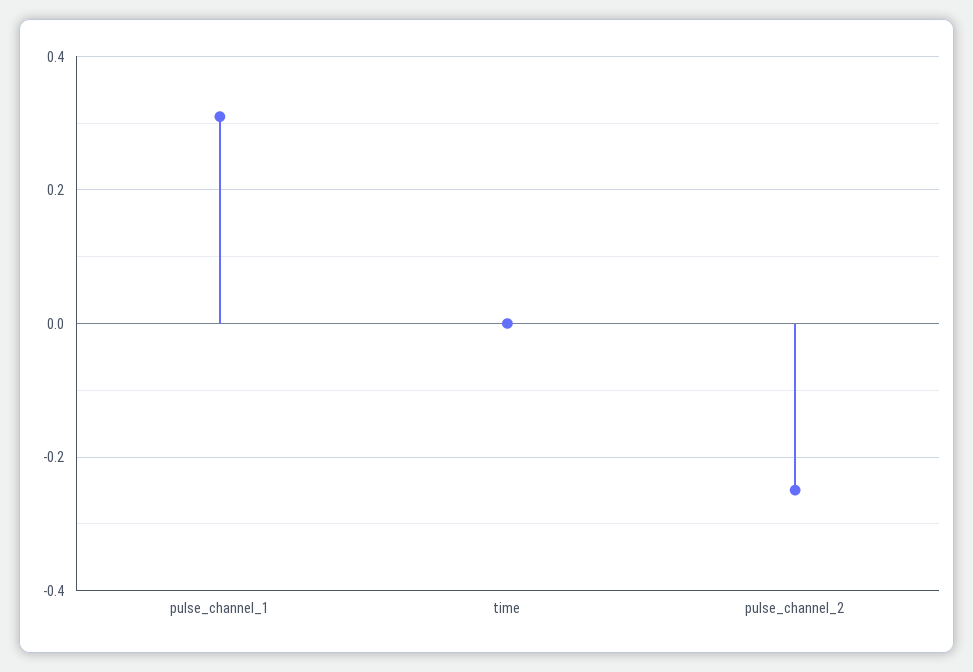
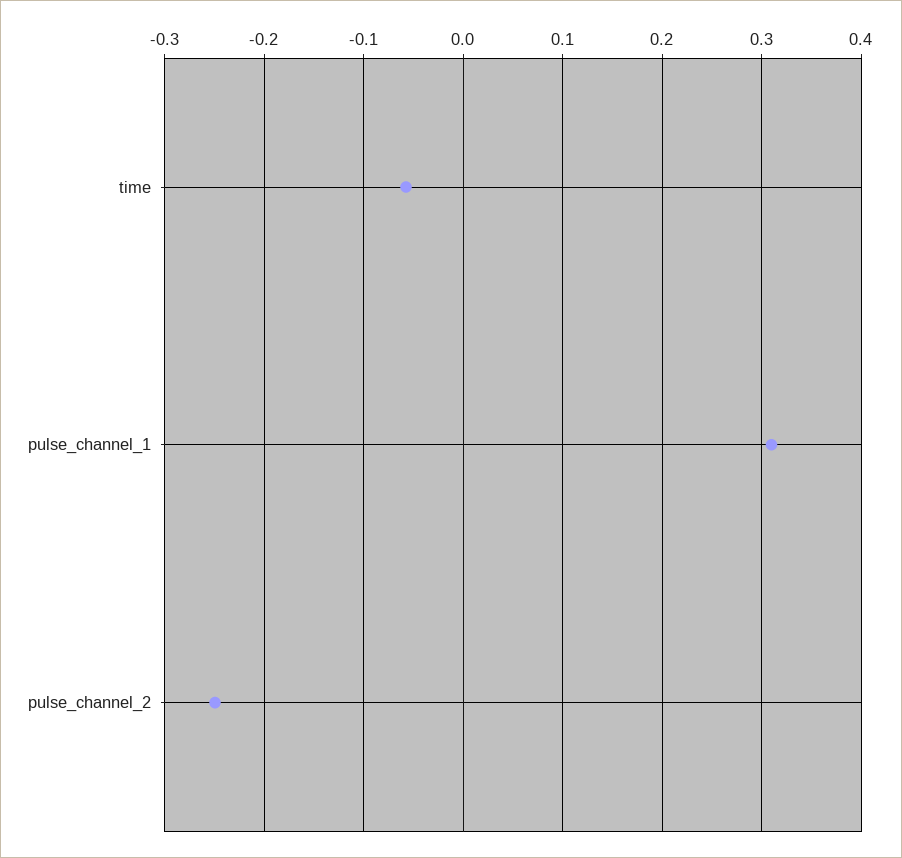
time: 0 -> -0.06

